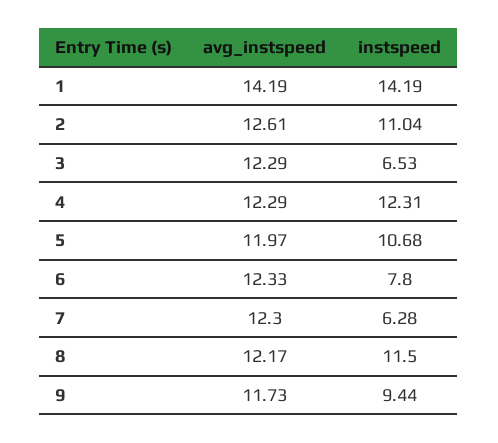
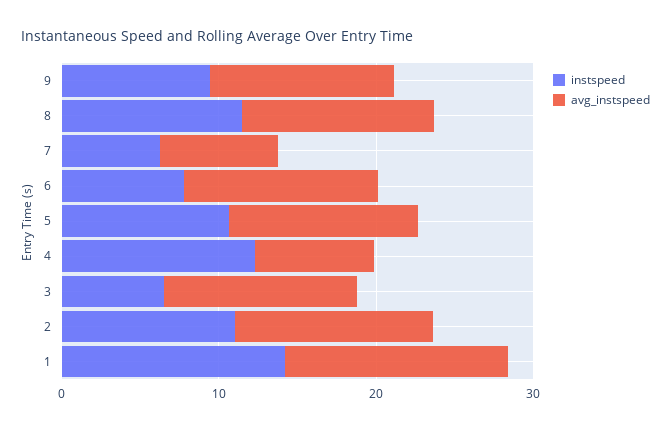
avg_instspeed, 4: 12.29 -> 8
avg_instspeed, 7: 12.3 -> 8

